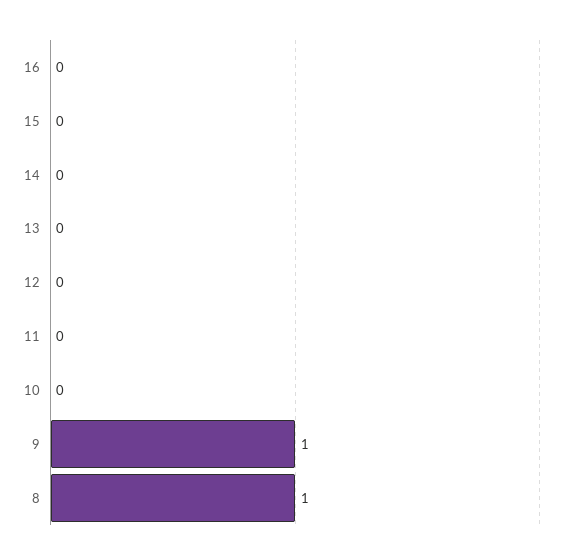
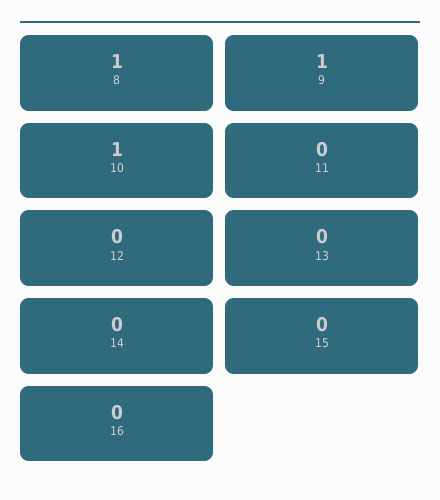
10: 0 -> 1

